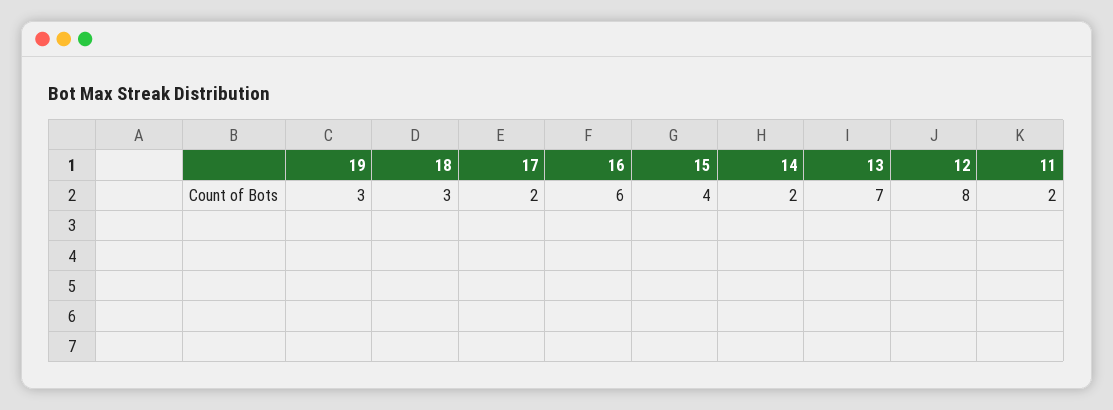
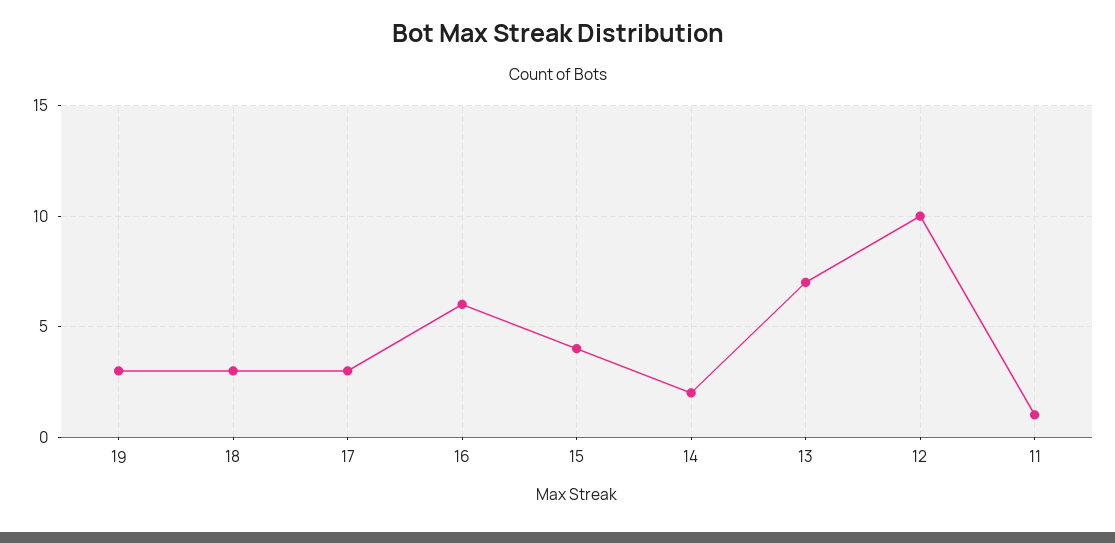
17: 2 -> 3
12: 8 -> 10
11: 2 -> 1

